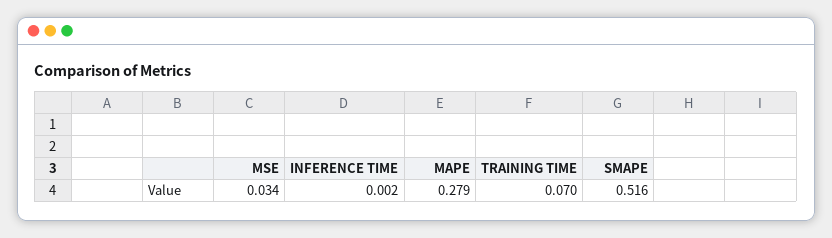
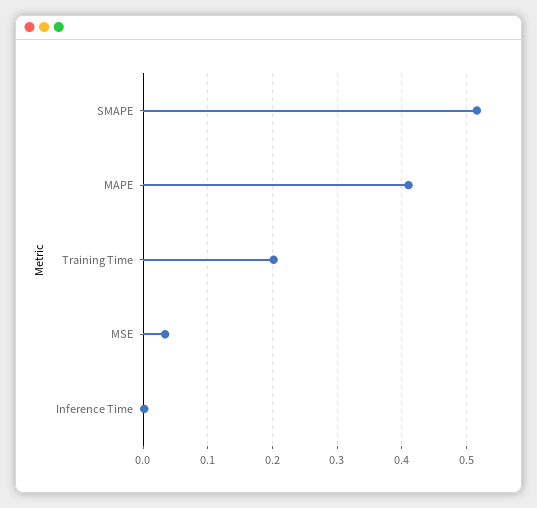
MAPE: 0.279 -> 0.41
TRAINING TIME: 0.07 -> 0.2

